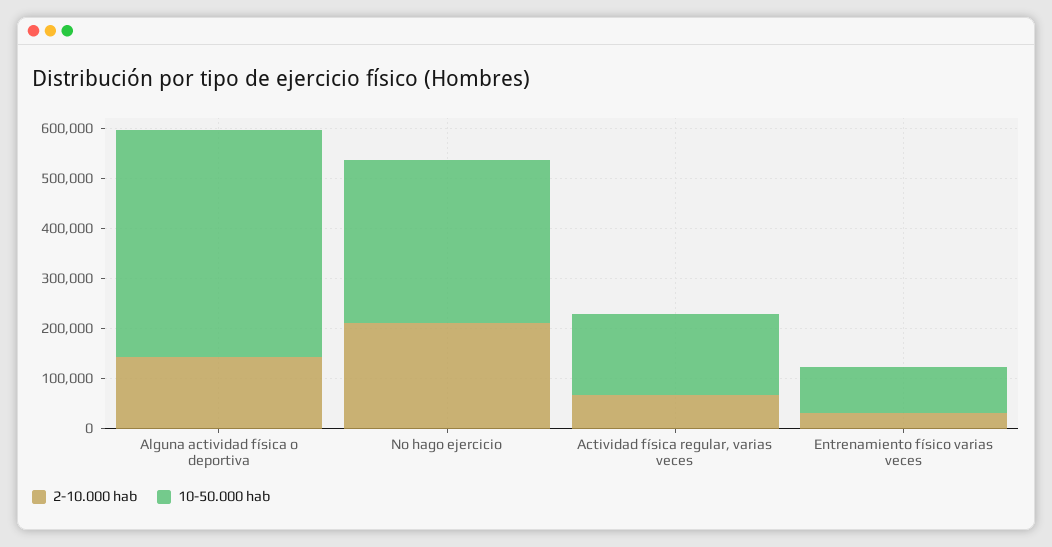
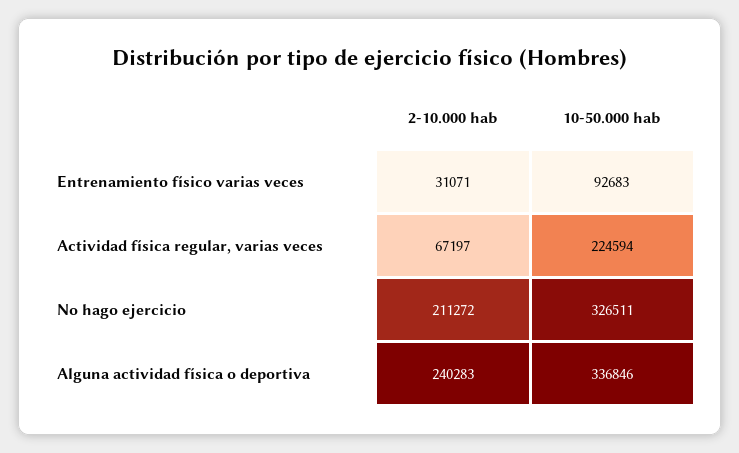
2-10.000 hab, Alguna actividad física o deportiva: 140000 -> 240283
10-50.000 hab, Alguna actividad física o deportiva: 460000 -> 336846
10-50.000 hab, Actividad física regular, varias veces: 160000 -> 224594

